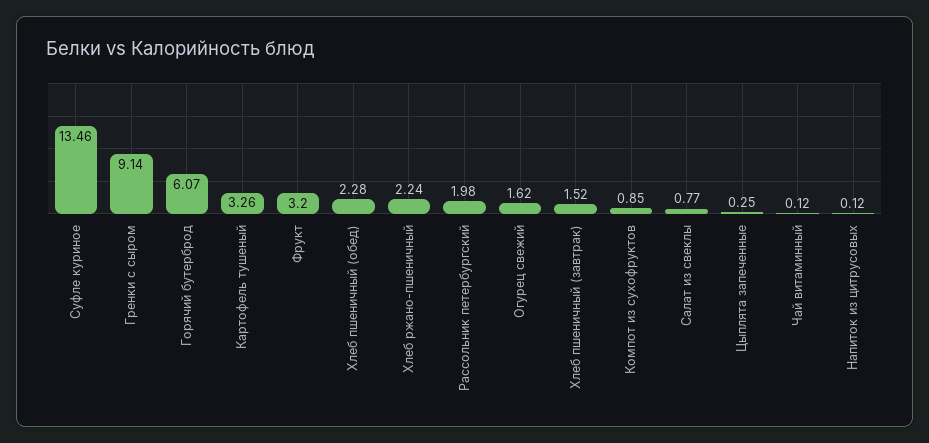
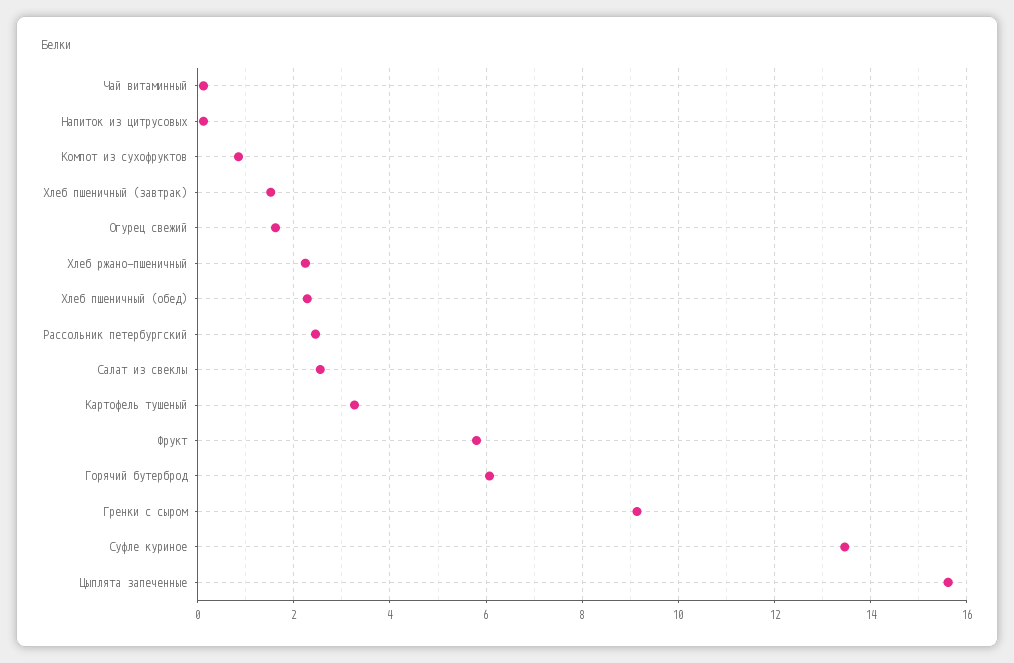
Фрукт: 3.2 -> 5.8
Рассольник петербургский: 1.98 -> 2.4
Салат из свеклы: 0.77 -> 2.6
Цыплята запеченные: 0.25 -> 15.6

